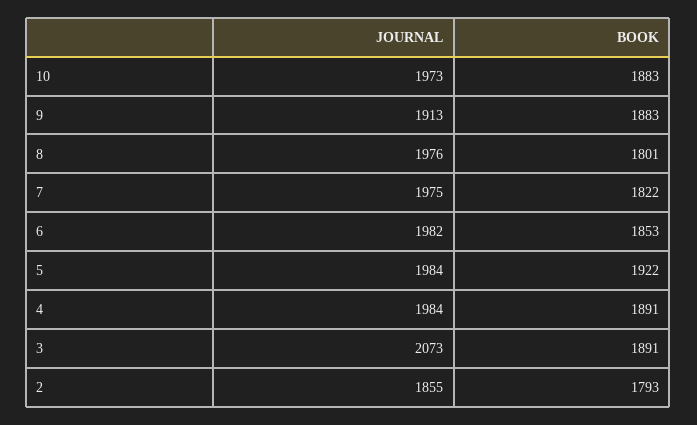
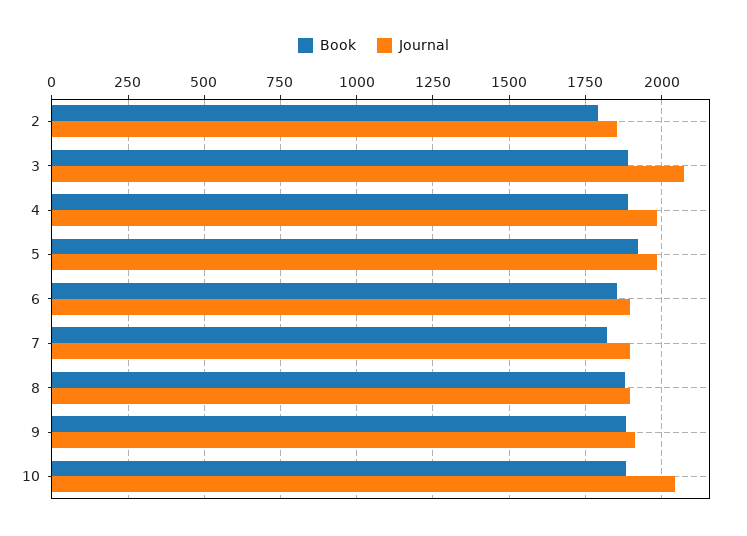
JOURNAL, 10: 1973 -> 2050
JOURNAL, 8: 1976 -> 1900
BOOK, 8: 1801 -> 1875
JOURNAL, 7: 1975 -> 1900
JOURNAL, 6: 1982 -> 1900

